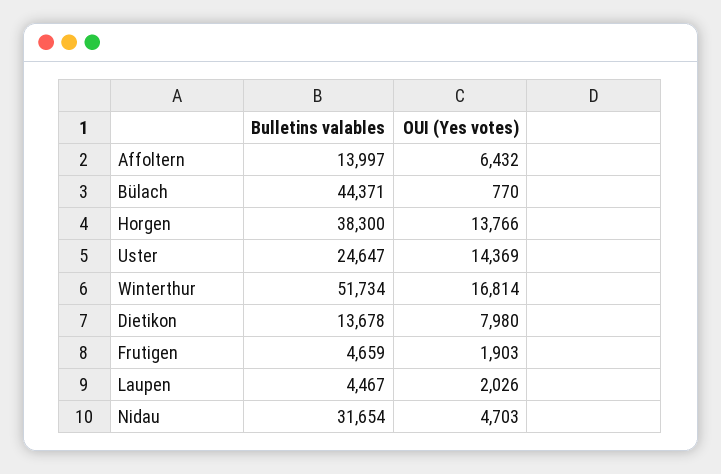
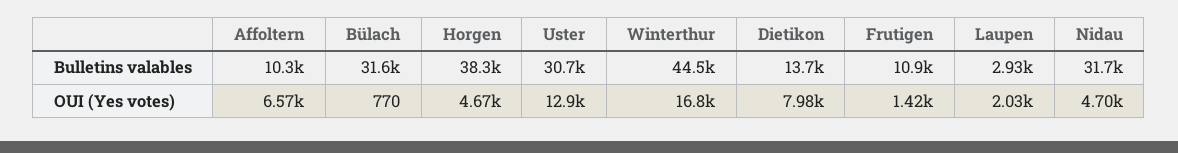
Bulletins valables, Affoltern: 13997 -> 10300
OUI (Yes votes), Affoltern: 6432 -> 6570
Bulletins valables, Bülach: 44371 -> 31600
OUI (Yes votes), Horgen: 13766 -> 4670
Bulletins valables, Uster: 24647 -> 30700
OUI (Yes votes), Uster: 14369 -> 12900
Bulletins valables, Winterthur: 51734 -> 44500
Bulletins valables, Frutigen: 4659 -> 10900
OUI (Yes votes), Frutigen: 1903 -> 1420
Bulletins valables, Laupen: 4467 -> 2930

